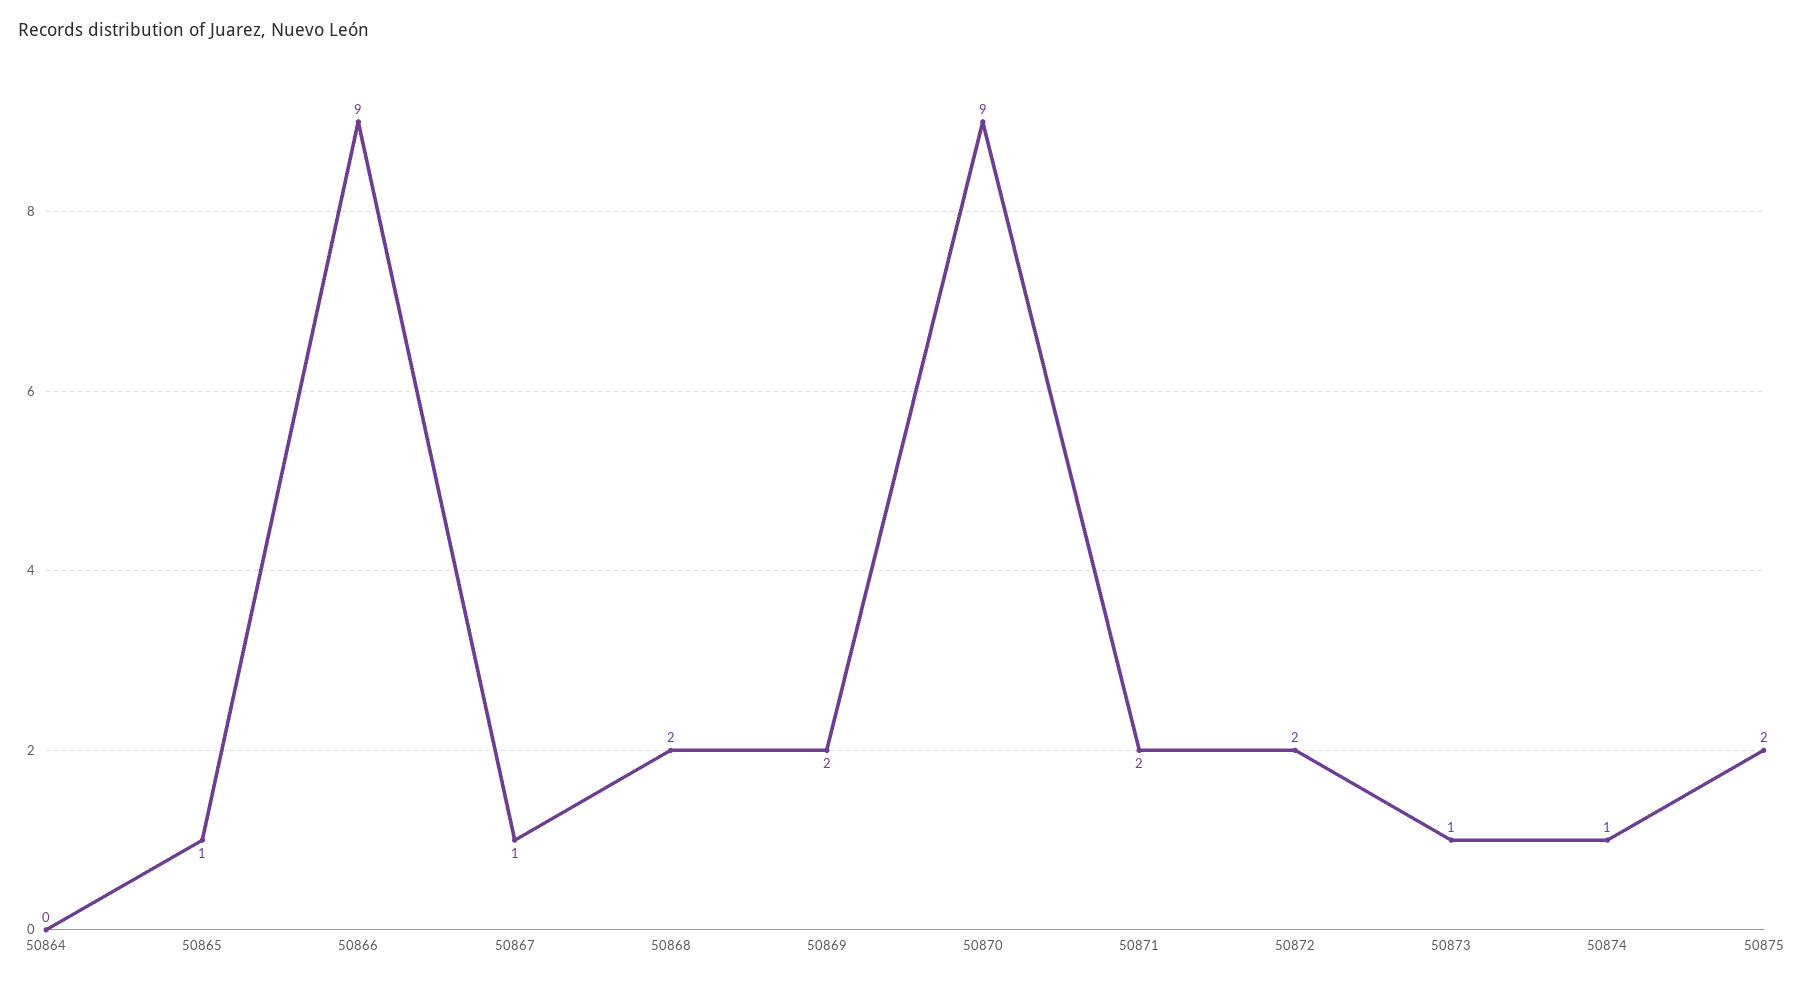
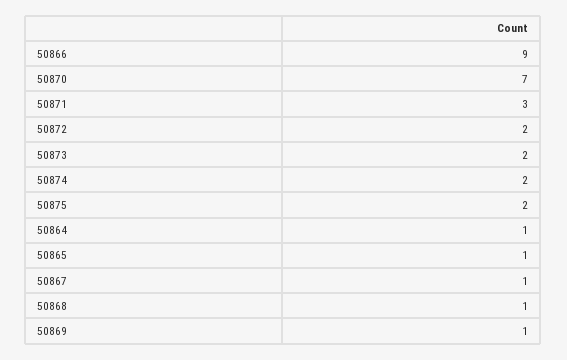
50864: 0 -> 1
50868: 2 -> 1
50869: 2 -> 1
50870: 9 -> 7
50871: 2 -> 3
50873: 1 -> 2
50874: 1 -> 2

